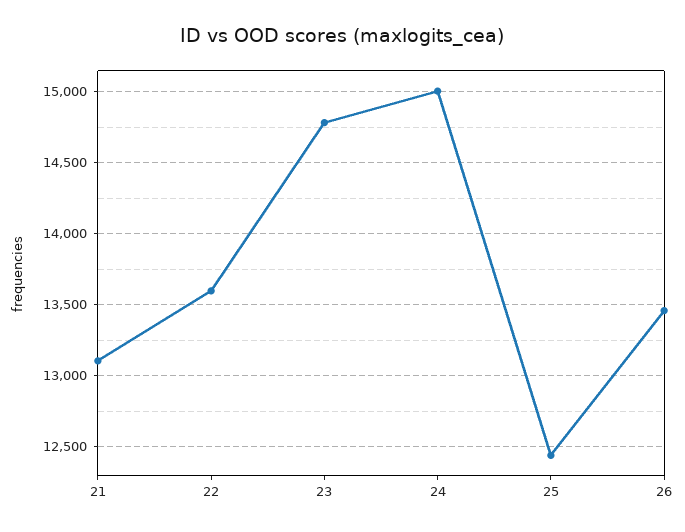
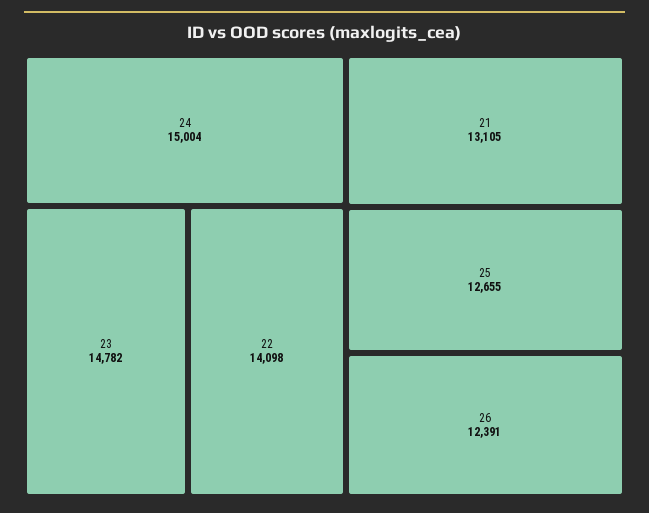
22: 13600 -> 14098
25: 12450 -> 12655
26: 13450 -> 12391

